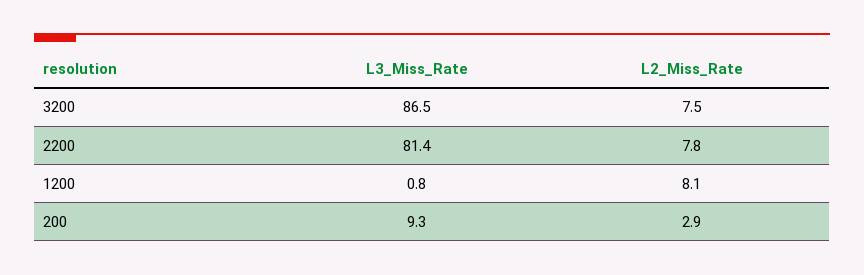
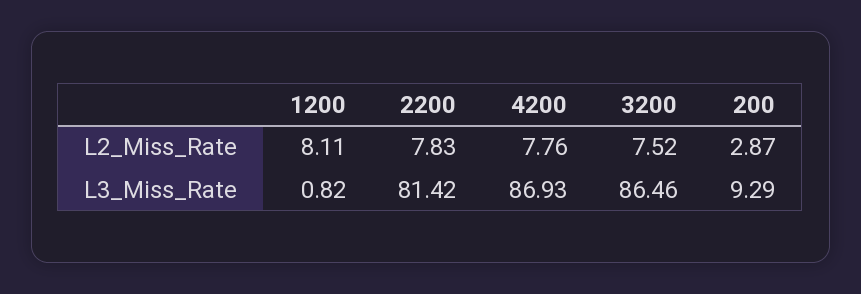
L2_Miss_Rate, 4200: none -> 7.76
L3_Miss_Rate, 4200: none -> 86.93

